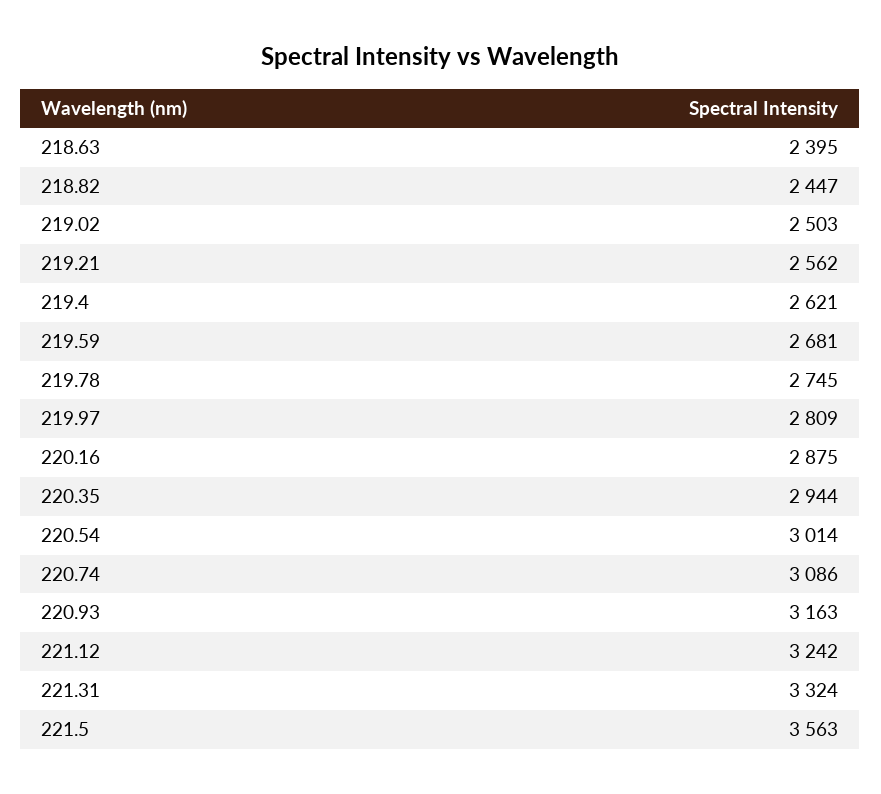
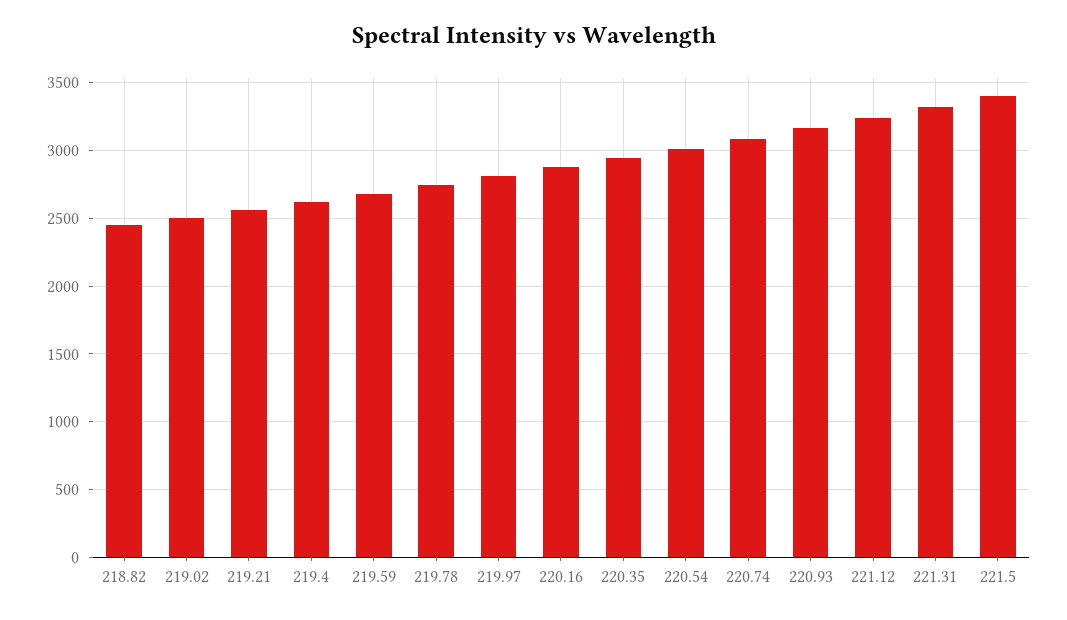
218.63: 2395 -> none
221.5: 3563 -> 3400

